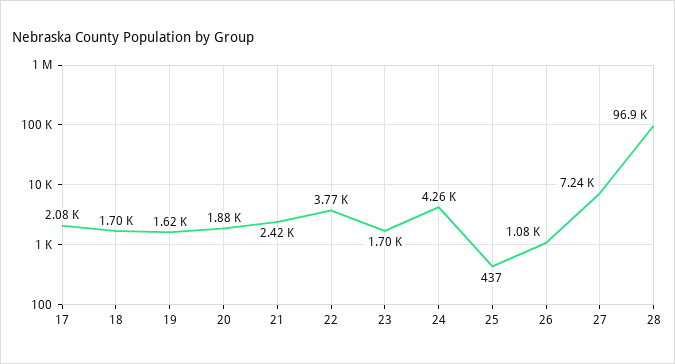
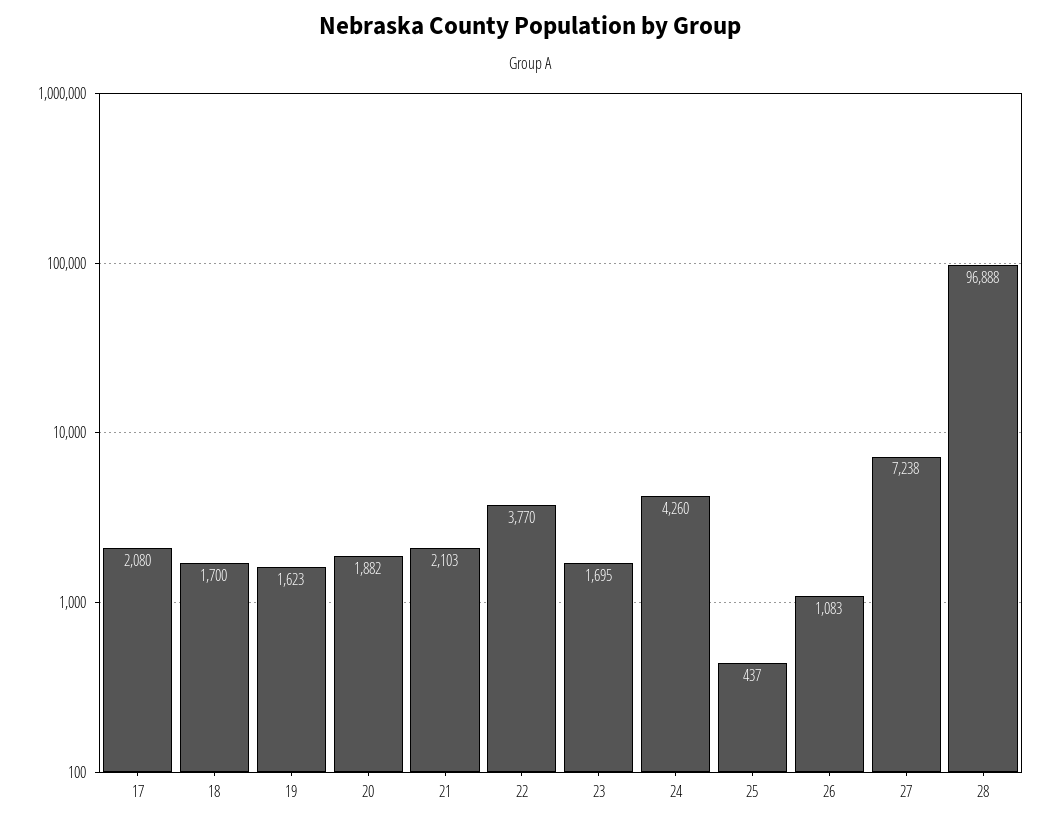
21: 2420 -> 2103

